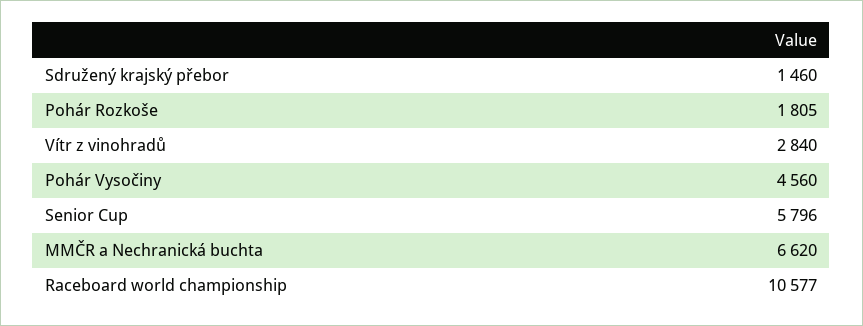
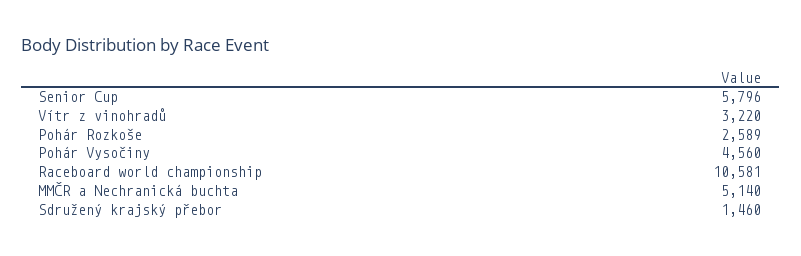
Pohár Rozkoše: 1805 -> 2589
Vítr z vinohradů: 2840 -> 3220
MMČR a Nechranická buchta: 6620 -> 5140
Raceboard world championship: 10577 -> 10581

